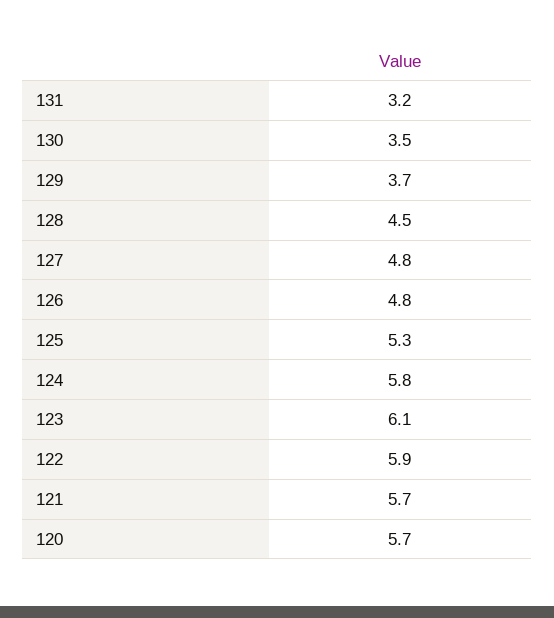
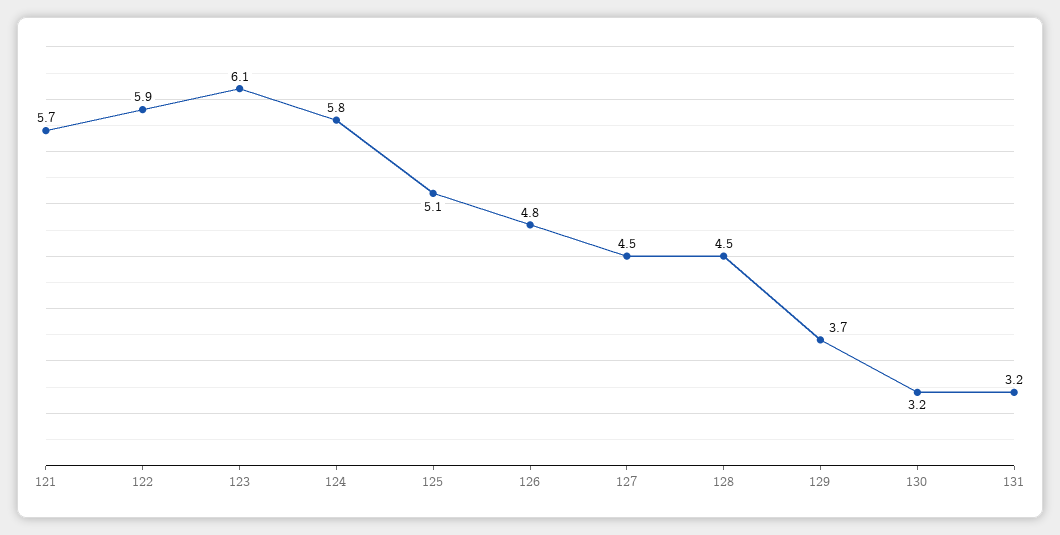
130: 3.5 -> 3.2
127: 4.8 -> 4.5
125: 5.3 -> 5.1
120: 5.7 -> none

